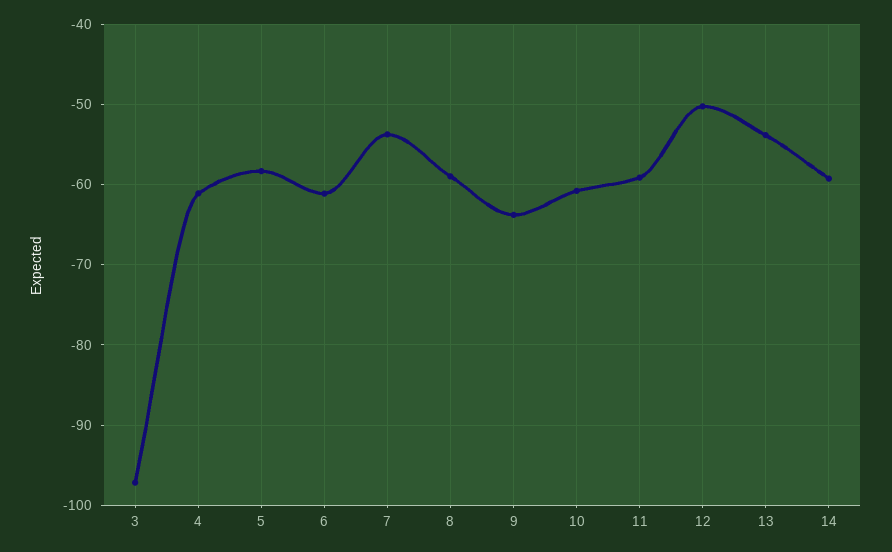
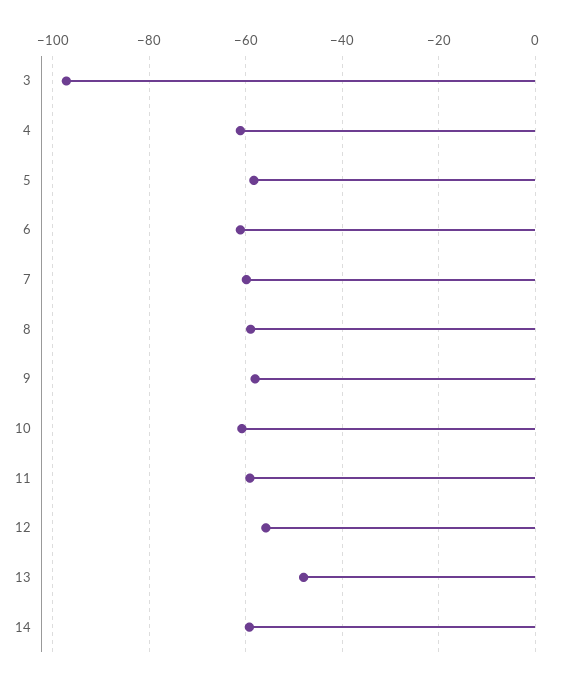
7: -54 -> -60
9: -64 -> -58
12: -50 -> -56
13: -54 -> -48

